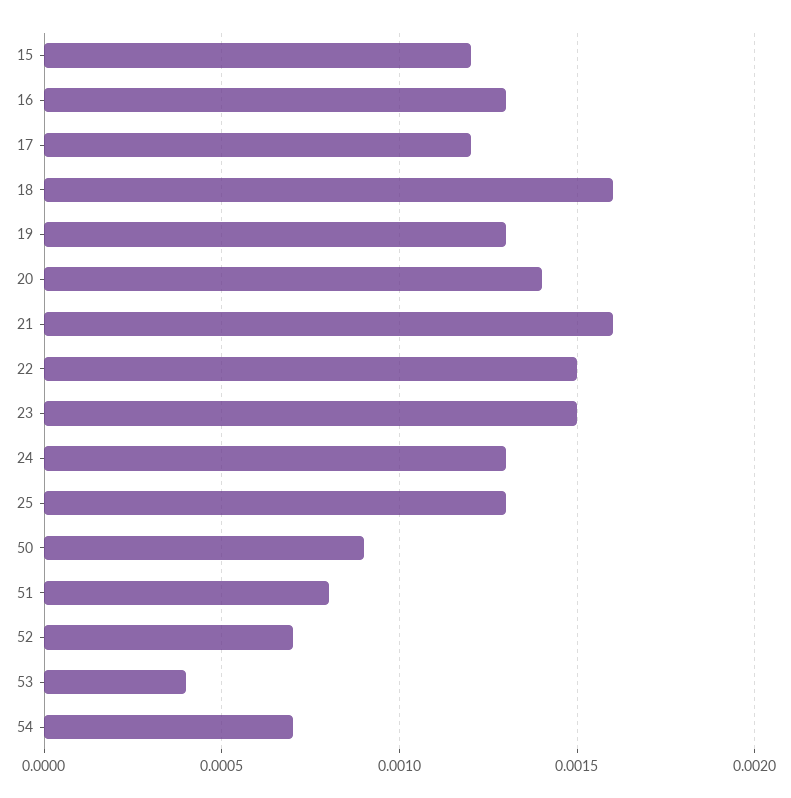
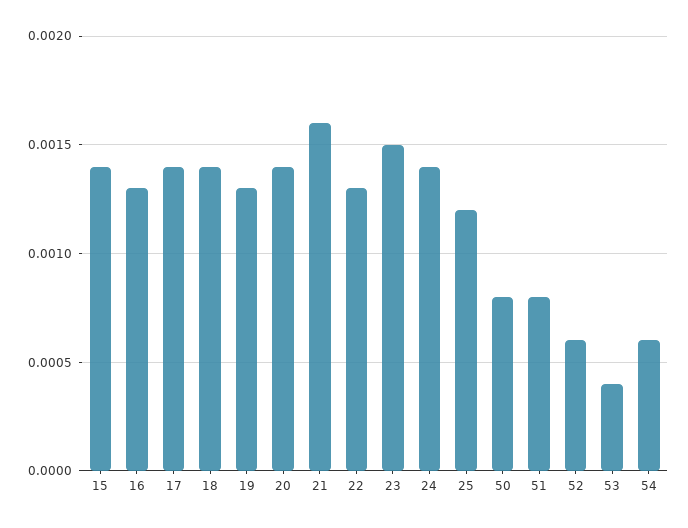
15: 0.0012 -> 0.0014
17: 0.0012 -> 0.0014
18: 0.0016 -> 0.0014
22: 0.0015 -> 0.0013
24: 0.0013 -> 0.0014
25: 0.0013 -> 0.0012
50: 0.0009 -> 0.0008
52: 0.0007 -> 0.0006
54: 0.0007 -> 0.0006

